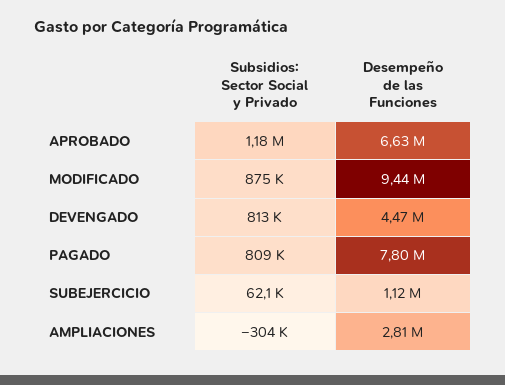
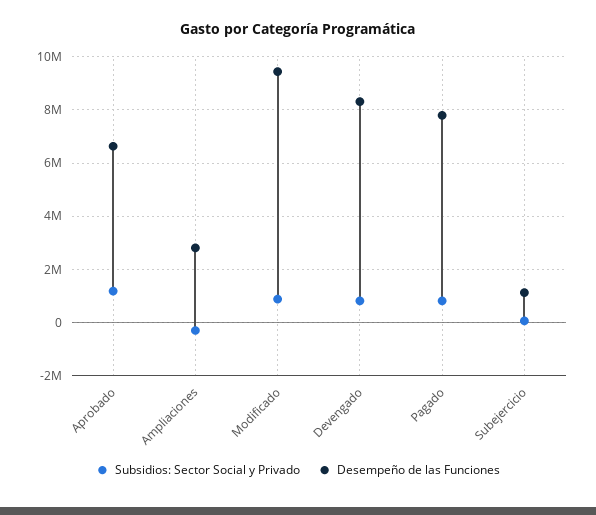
Desempeño de las Funciones, DEVENGADO: 4470000 -> 8250000

